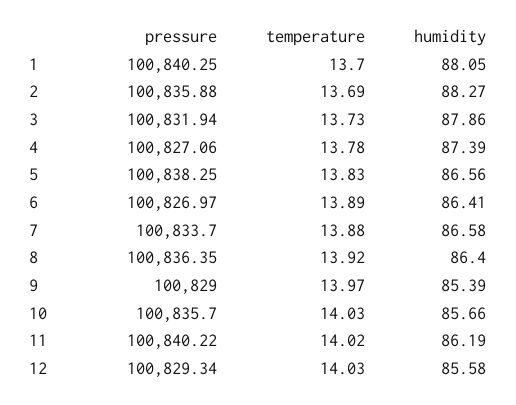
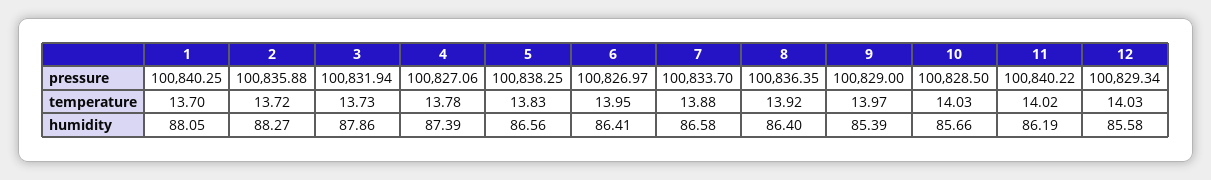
temperature, 2: 13.69 -> 13.72
temperature, 6: 13.89 -> 13.95
pressure, 10: 100835.7 -> 100828.5

